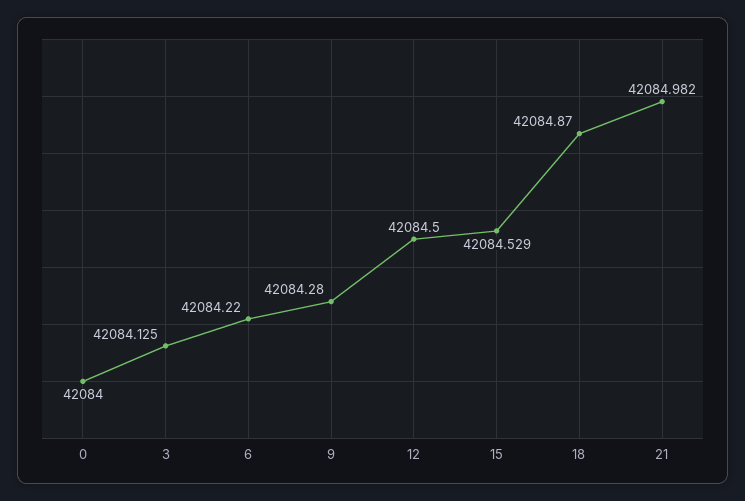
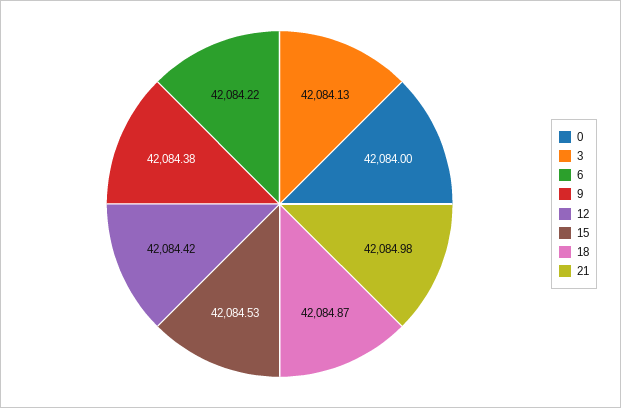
9: 42084.28 -> 42084.38
12: 42084.5 -> 42084.42

